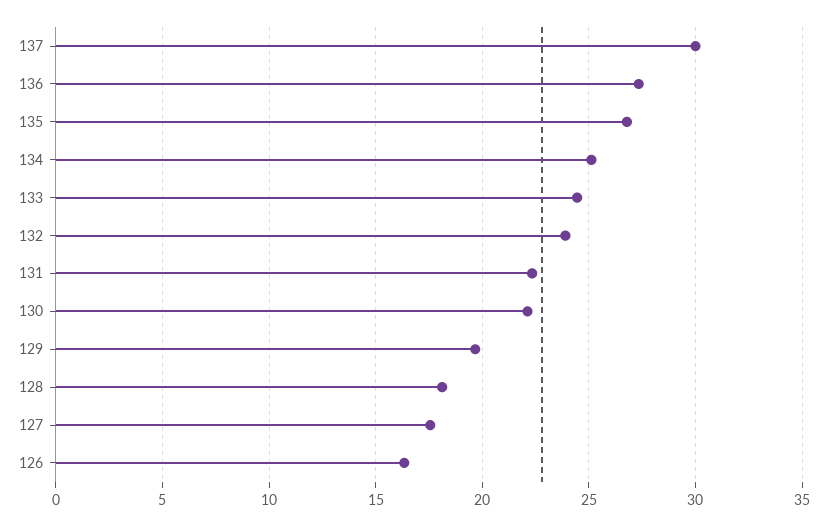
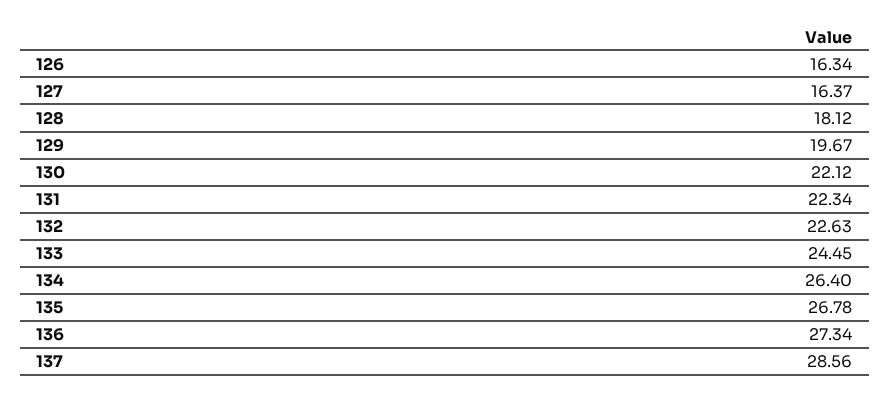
137: 30 -> 28.56
134: 25 -> 26.4
132: 24 -> 22.63
127: 17.5 -> 16.37

